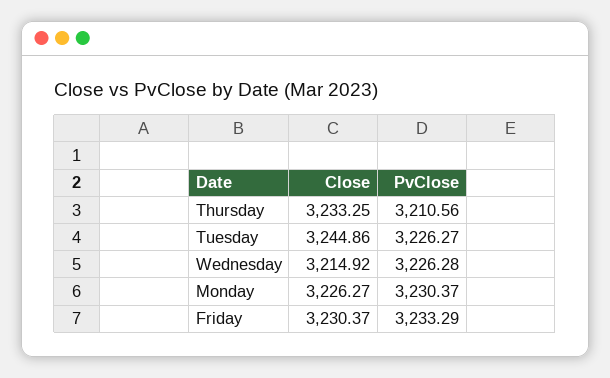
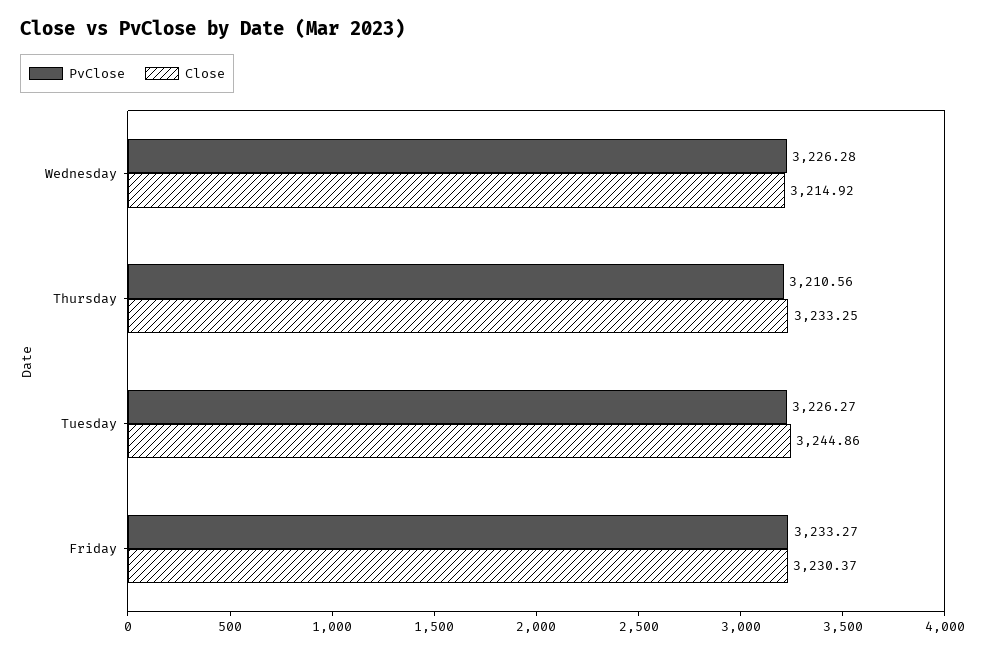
Close, Monday: 3226.27 -> none
PvClose, Monday: 3230.37 -> none
PvClose, Friday: 3233.29 -> 3233.27

